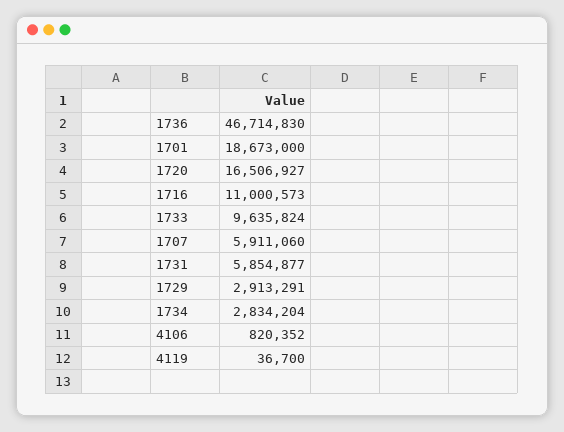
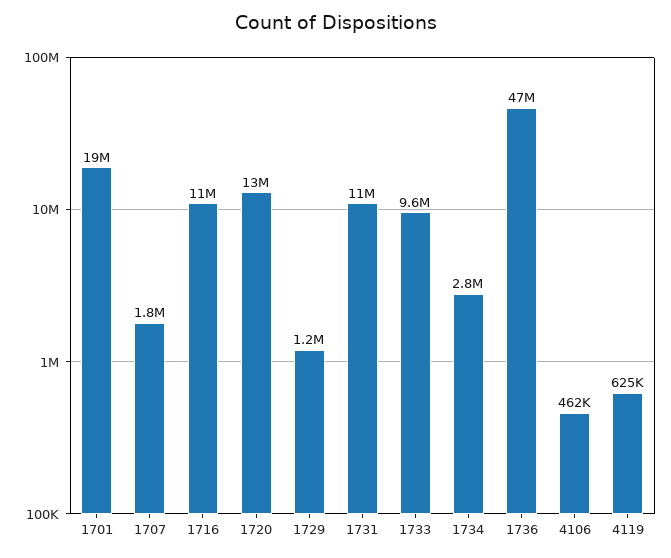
1720: 16506927 -> 13000000
1707: 5911060 -> 1800000
1731: 5854877 -> 11000000
1729: 2913291 -> 1200000
4106: 820352 -> 462000
4119: 36700 -> 625000

